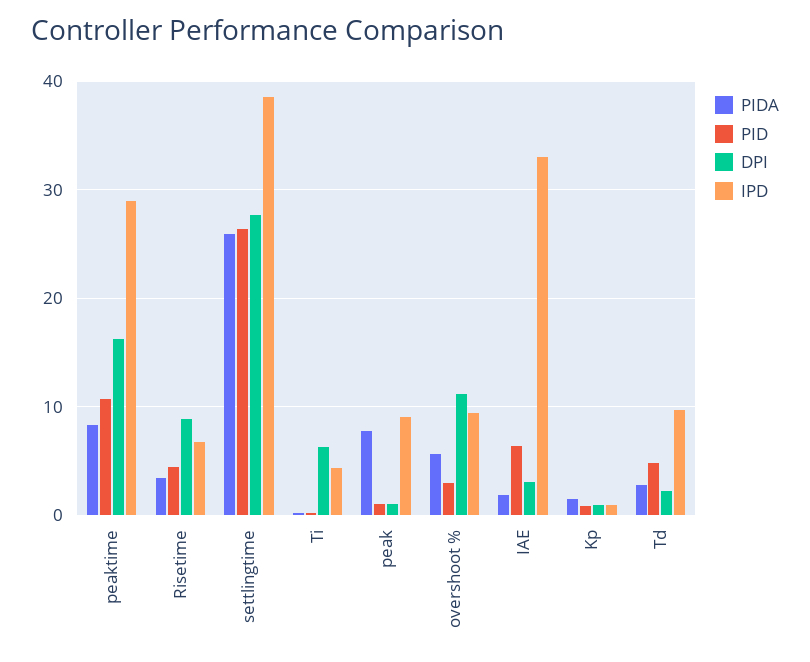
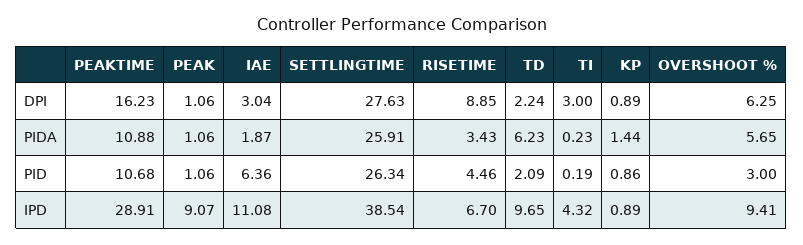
PIDA, peaktime: 8 -> 10.88
DPI, Ti: 6 -> 3
PIDA, peak: 8 -> 1.06
DPI, overshoot %: 11 -> 6.25
IPD, IAE: 33 -> 11.08
PIDA, Td: 3 -> 6.23
PID, Td: 5 -> 2.09

